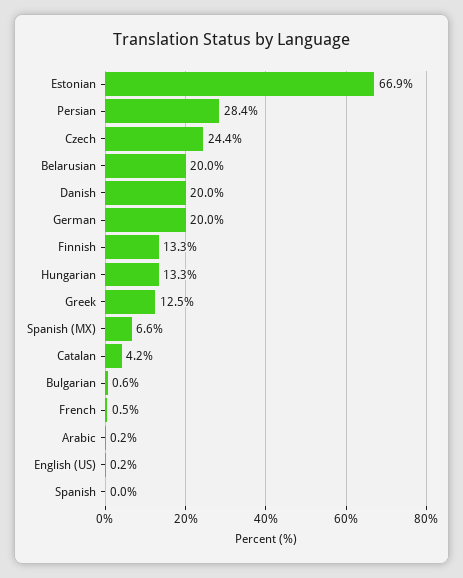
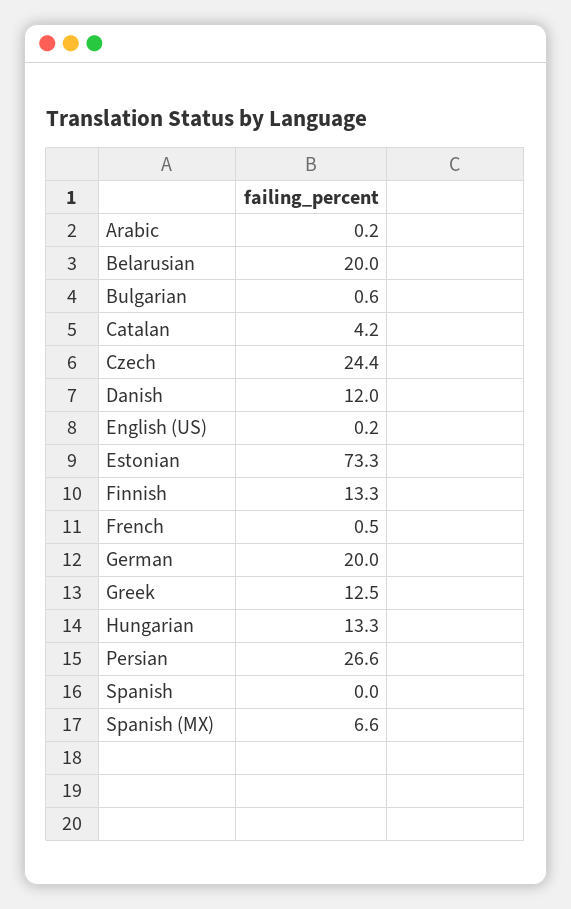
Estonian: 66.9 -> 73.3
Persian: 28.4 -> 26.6
Danish: 20 -> 12

